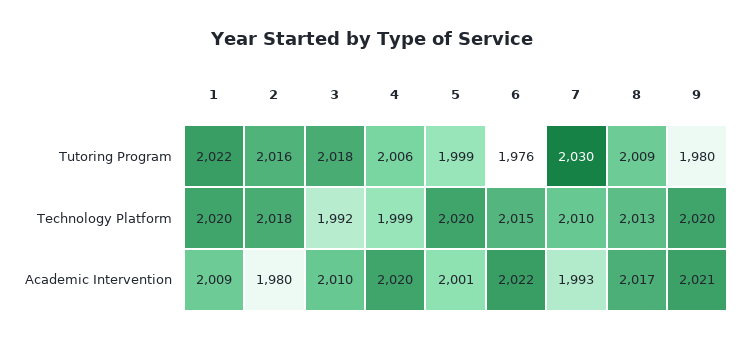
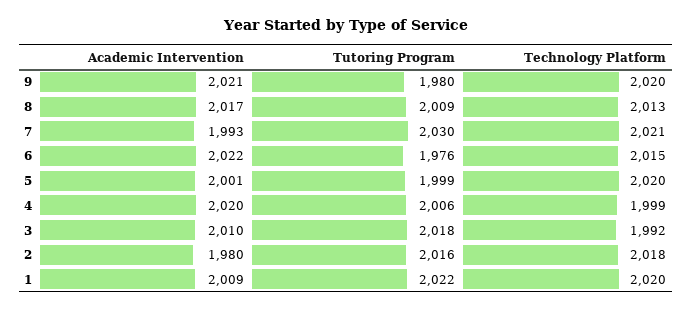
7, Technology Platform: 2010 -> 2021

